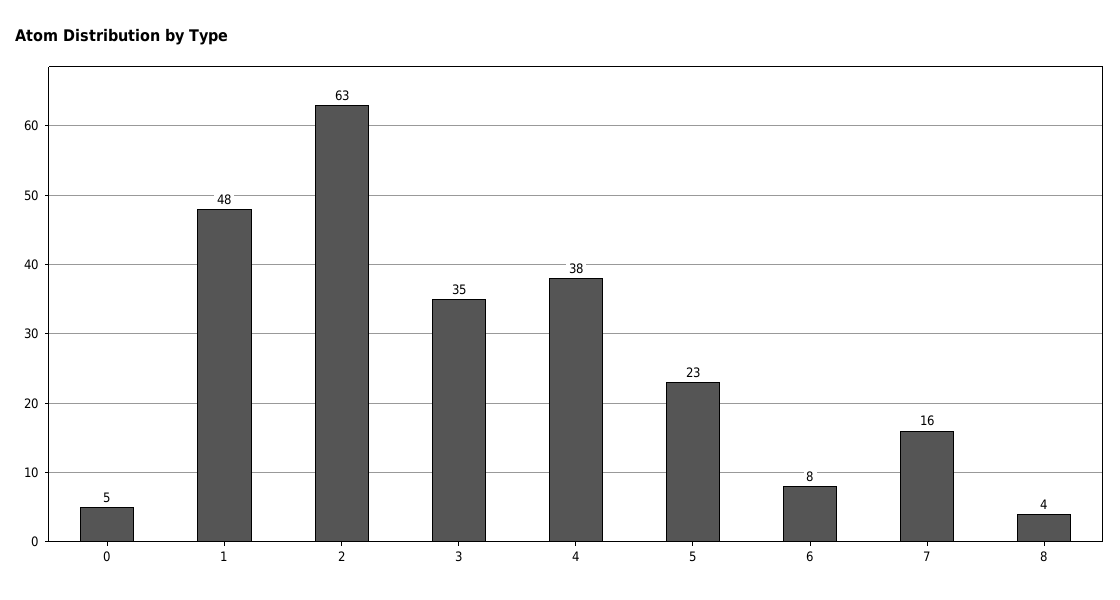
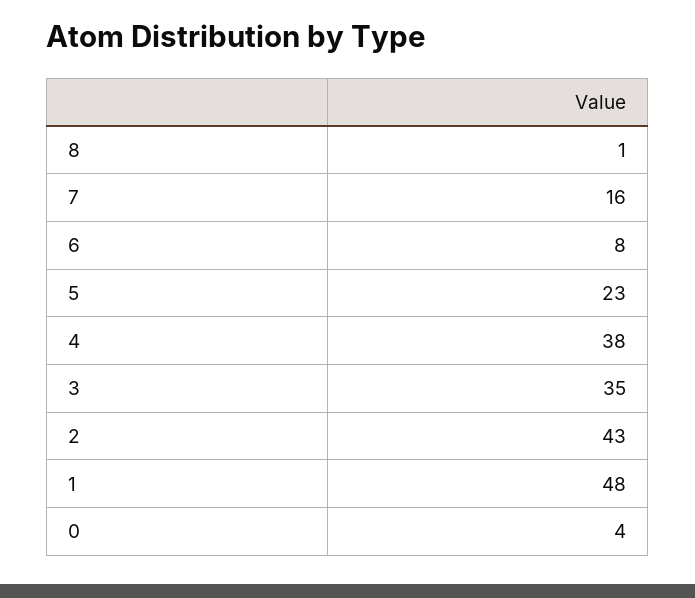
0: 5 -> 4
2: 63 -> 43
8: 4 -> 1

